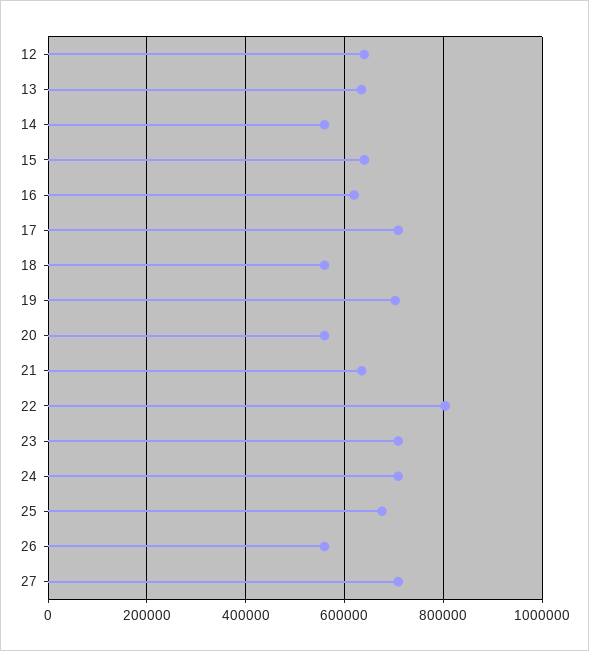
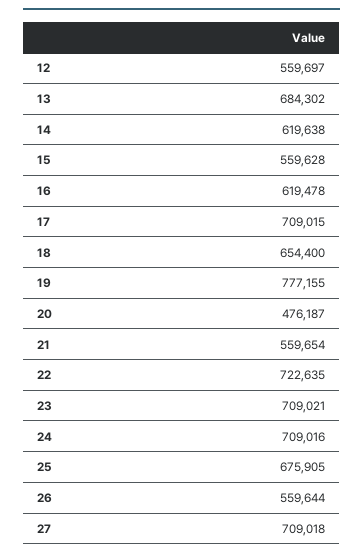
12: 640000 -> 559697
13: 640000 -> 684302
14: 560000 -> 619638
15: 640000 -> 559628
18: 560000 -> 654400
19: 700000 -> 777155
20: 560000 -> 476187
21: 640000 -> 559654
22: 800000 -> 722635

